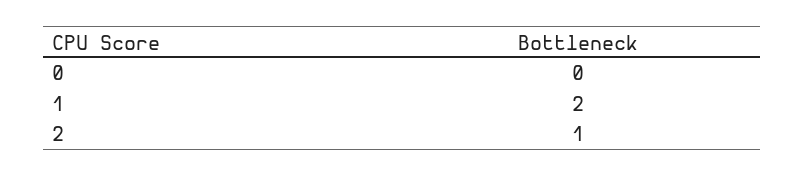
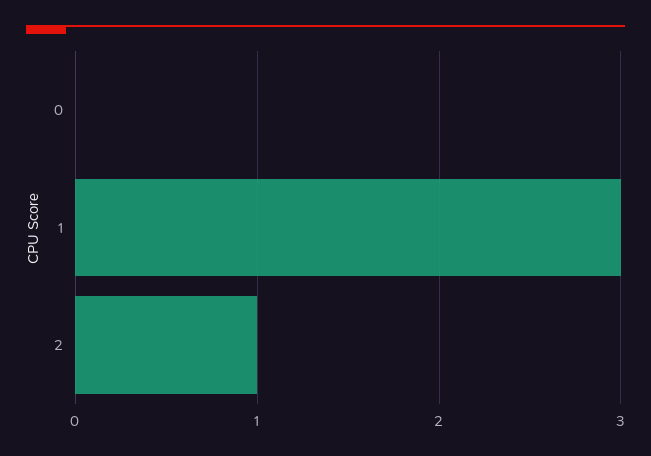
1: 2 -> 3

